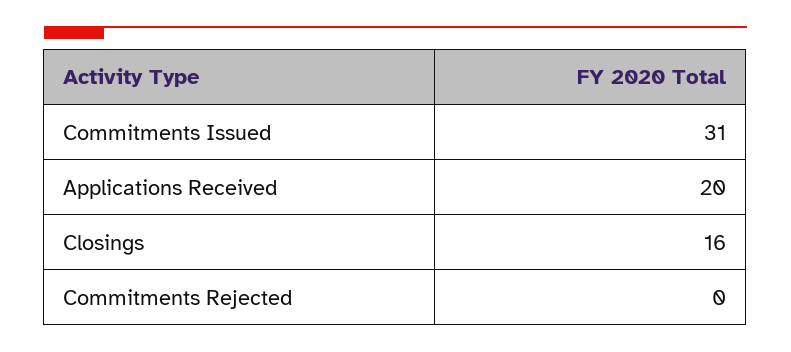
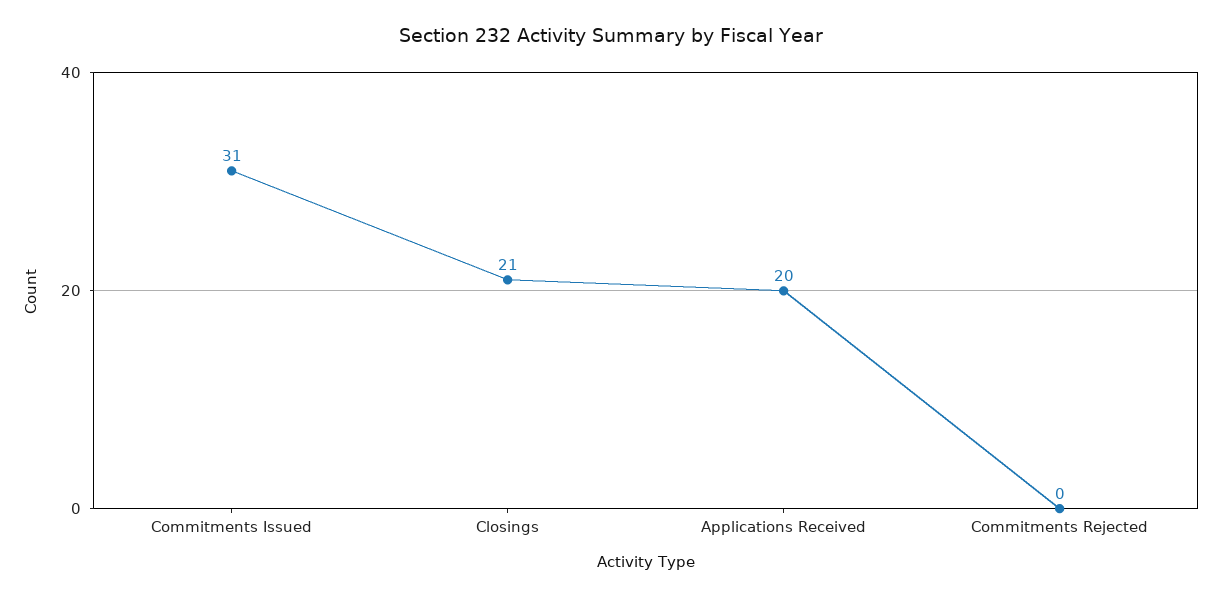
Closings: 16 -> 21

